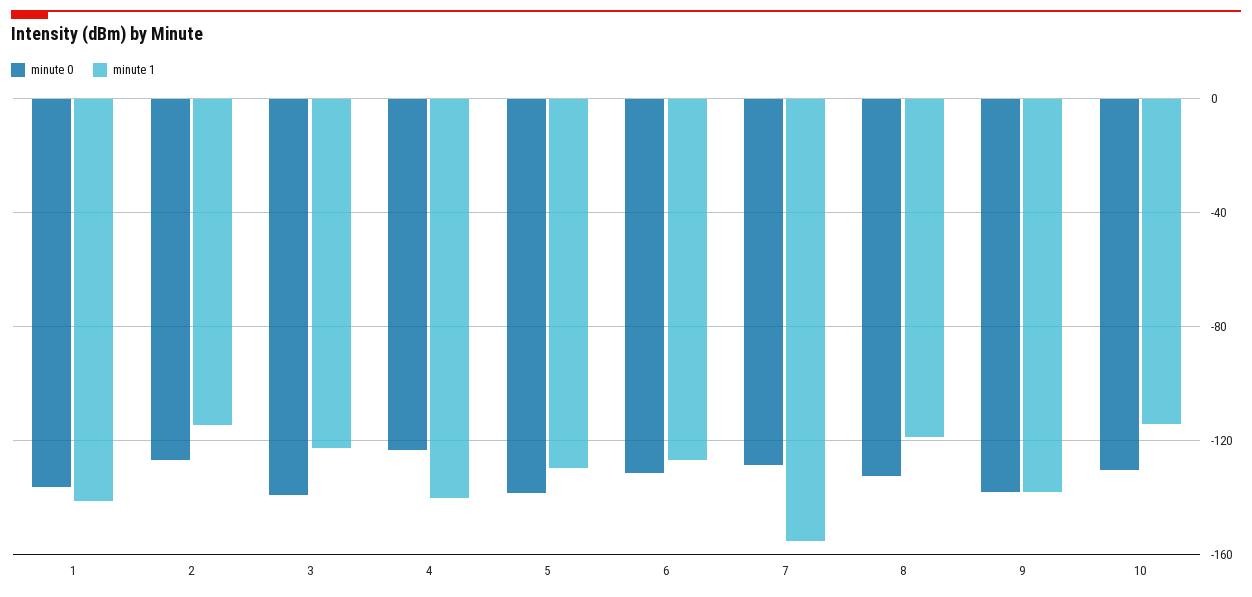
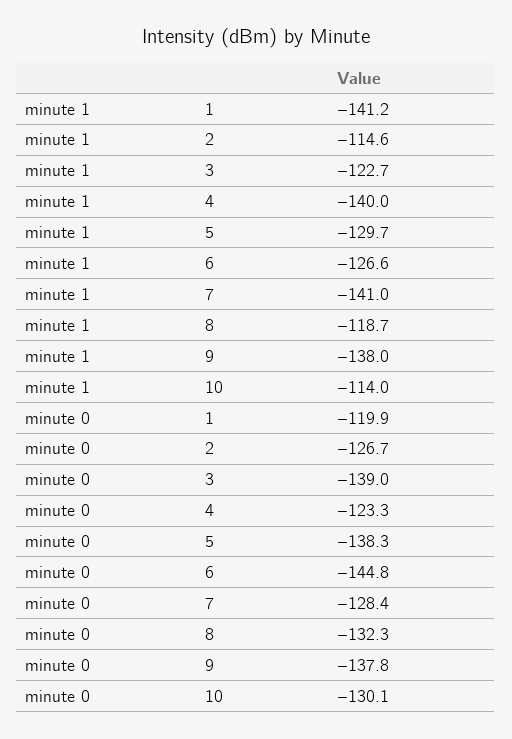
minute 0, 1: -135 -> -119.9
minute 0, 6: -130 -> -144.8
minute 1, 7: -155 -> -141

